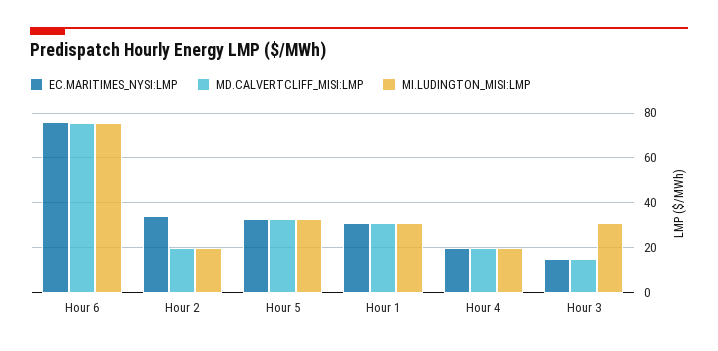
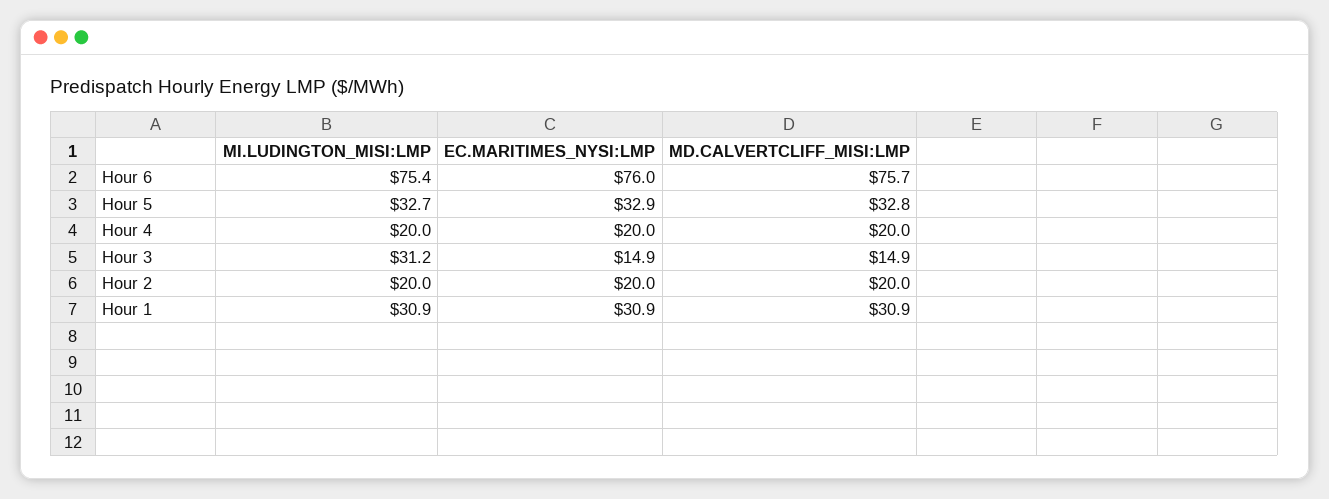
EC.MARITIMES_NYSI:LMP, Hour 2: 35 -> 20

